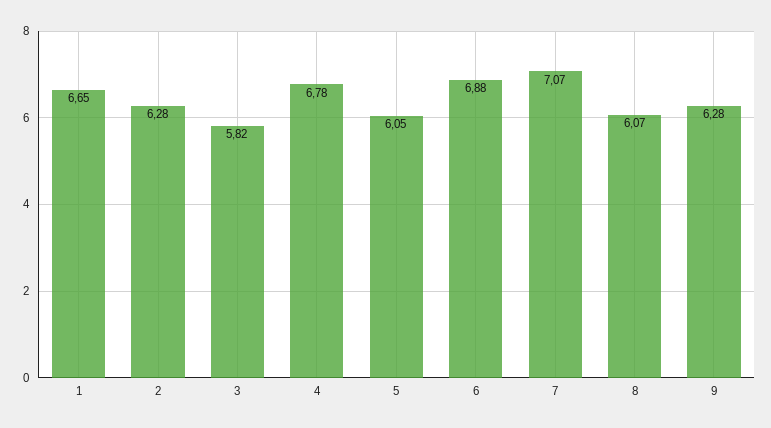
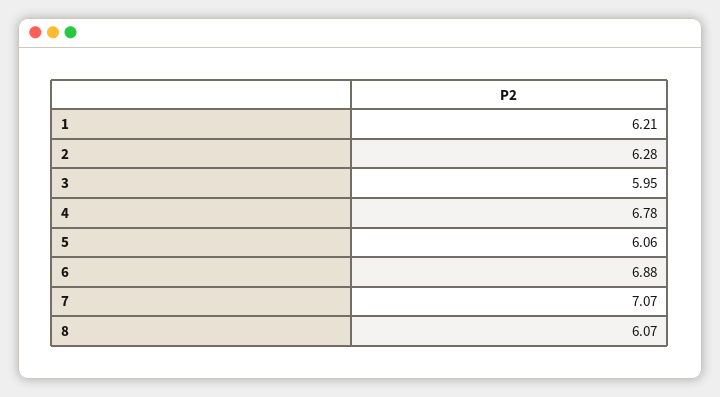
1: 6.65 -> 6.21
3: 5.82 -> 5.95
5: 6.05 -> 6.06
9: 6.28 -> none

